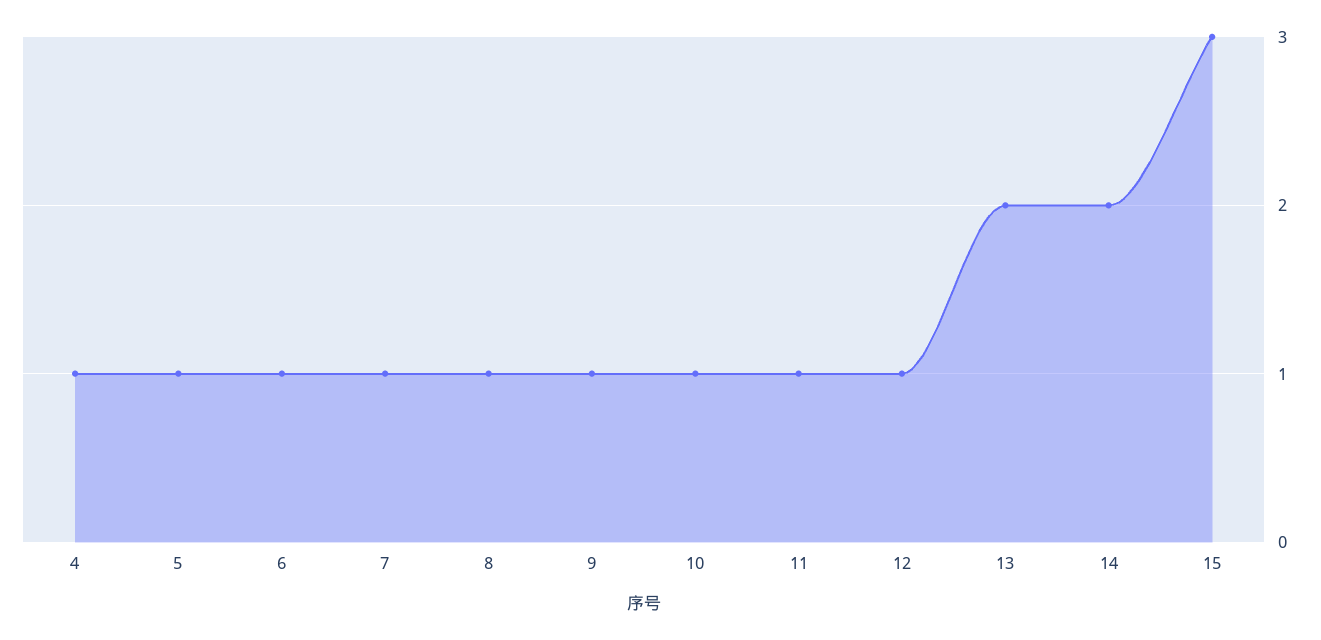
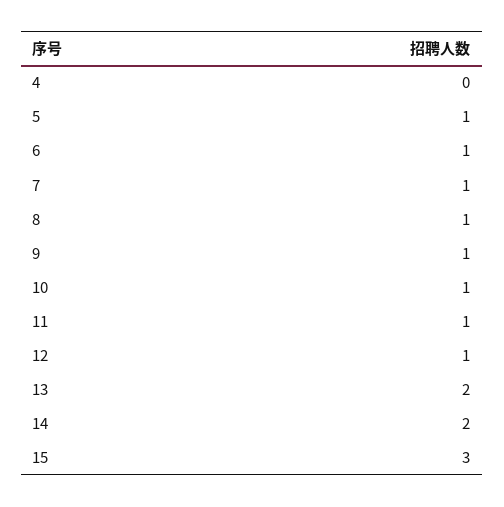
4: 1 -> 0

